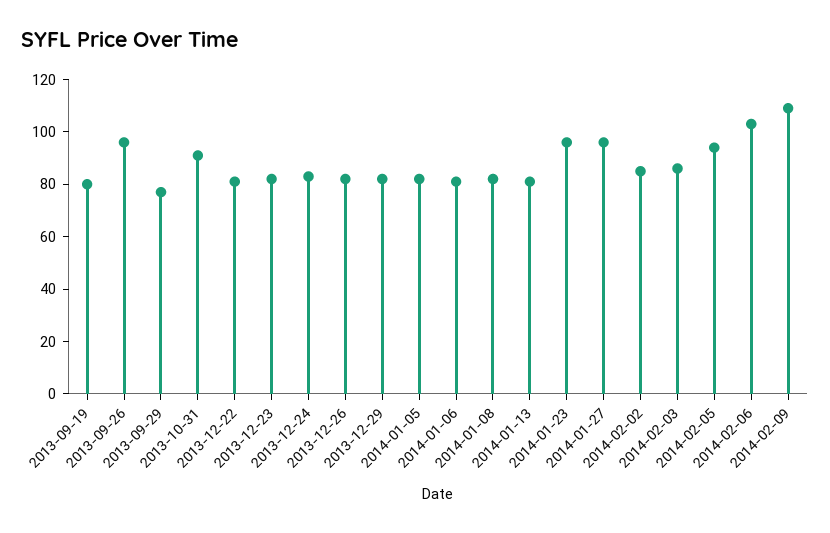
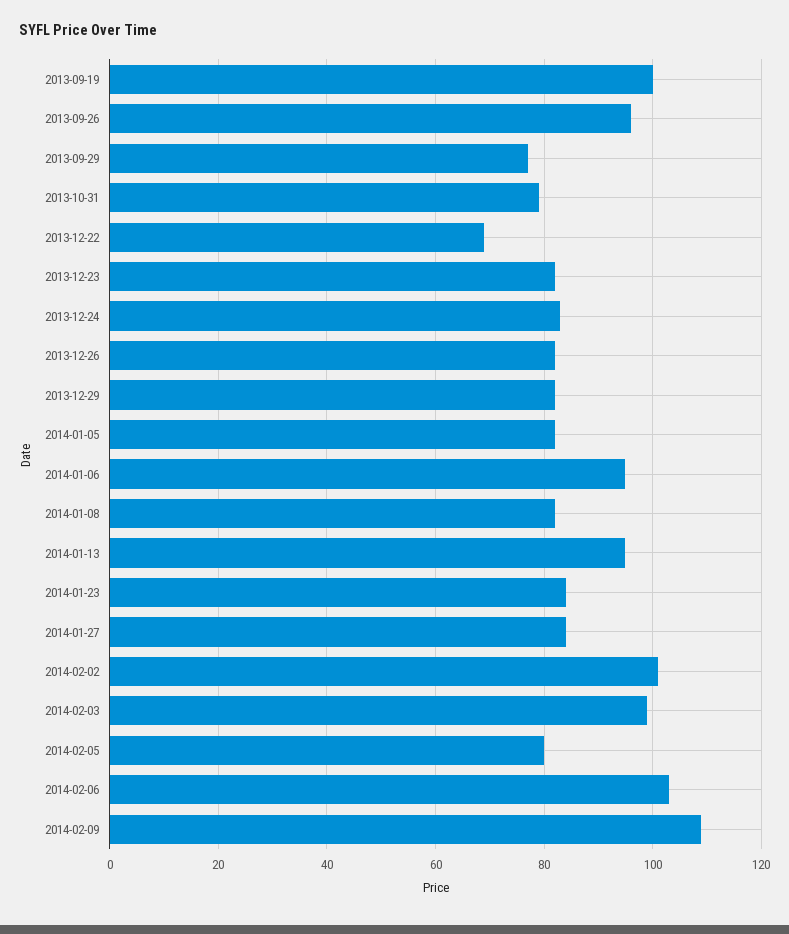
2013-09-19: 80 -> 100
2013-10-31: 90 -> 80
2013-12-22: 80 -> 70
2014-01-06: 80 -> 95
2014-01-13: 80 -> 95
2014-01-23: 95 -> 85
2014-01-27: 95 -> 85
2014-02-02: 85 -> 100
2014-02-03: 85 -> 100
2014-02-05: 95 -> 80

